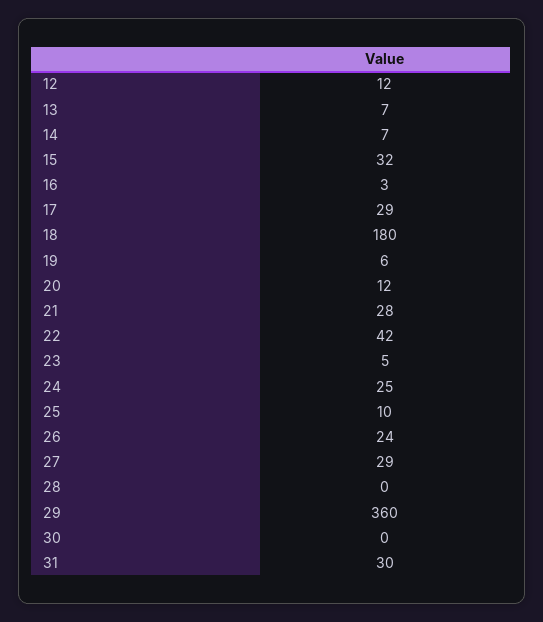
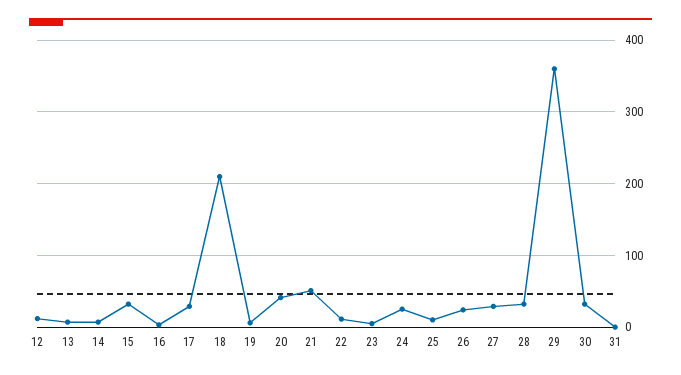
18: 180 -> 210
20: 12 -> 40
21: 28 -> 50
22: 42 -> 10
28: 0 -> 30
30: 0 -> 30
31: 30 -> 0

